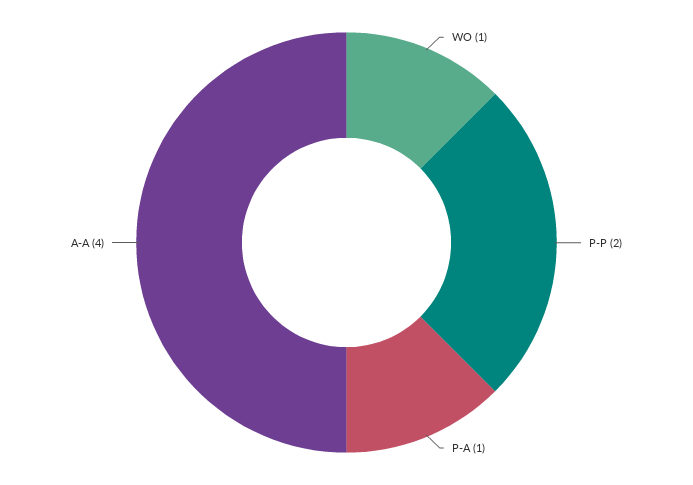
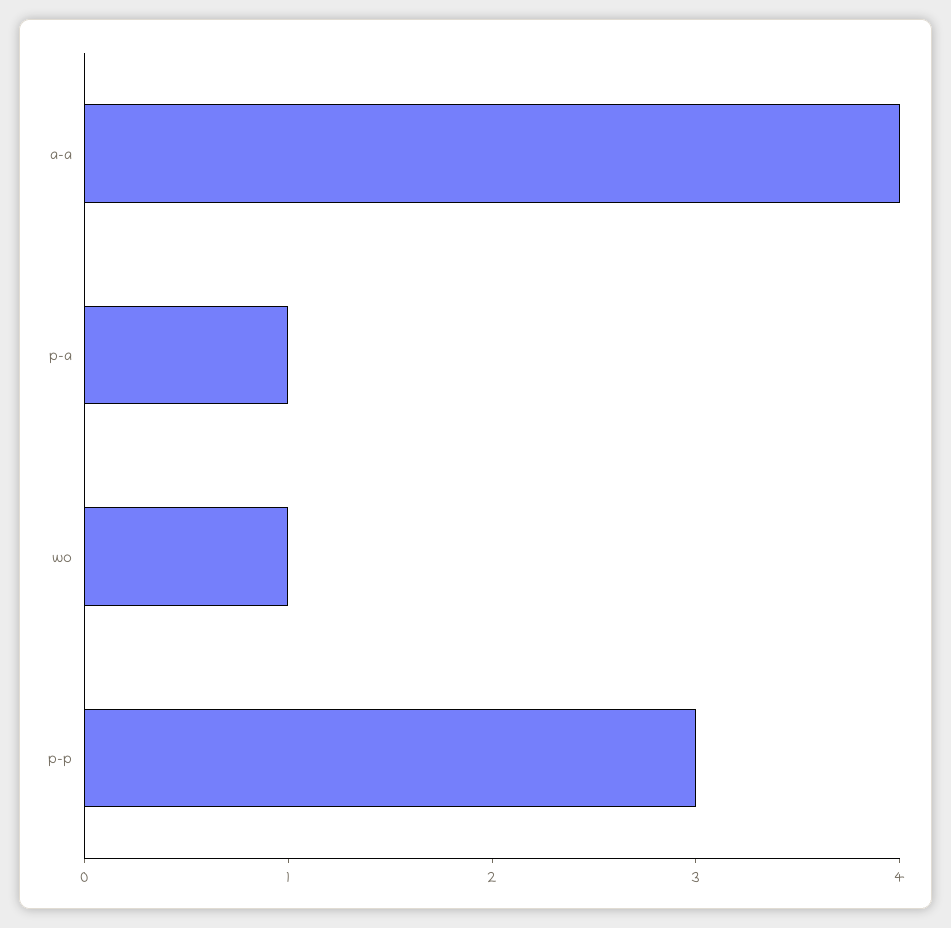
P-P: 2 -> 3

